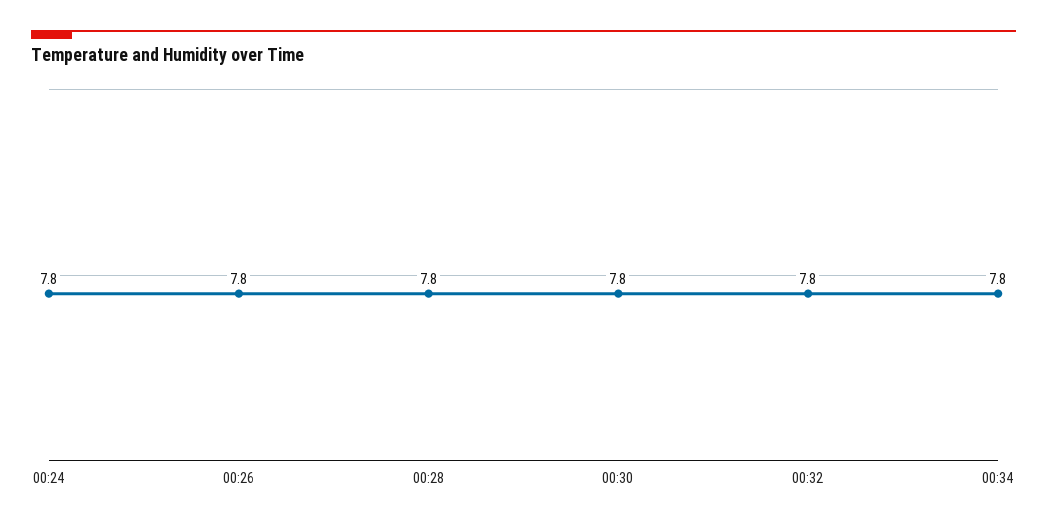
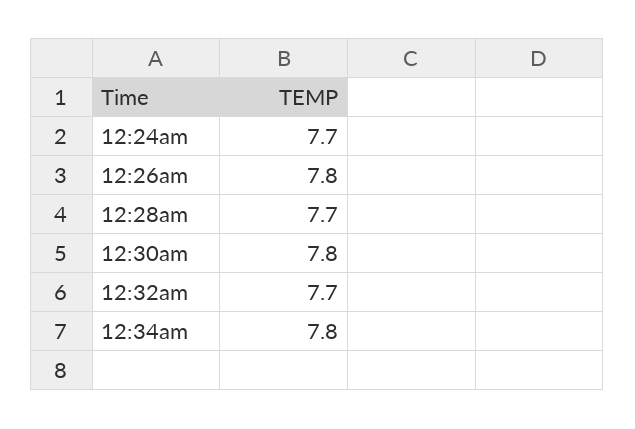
00:24: 7.8 -> 7.7
00:28: 7.8 -> 7.7
00:32: 7.8 -> 7.7

